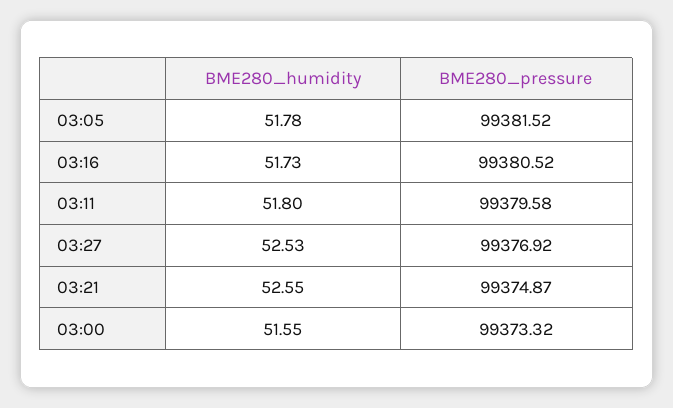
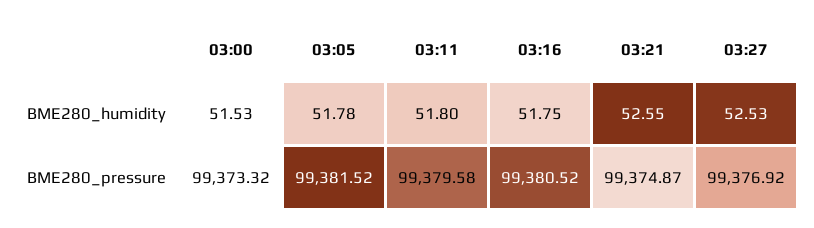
BME280_humidity, 03:16: 51.73 -> 51.75
BME280_humidity, 03:00: 51.55 -> 51.53

